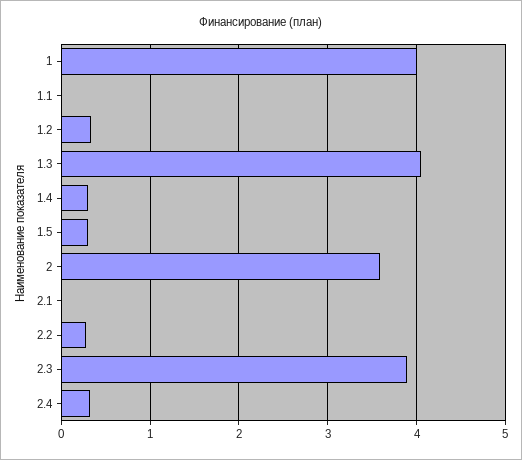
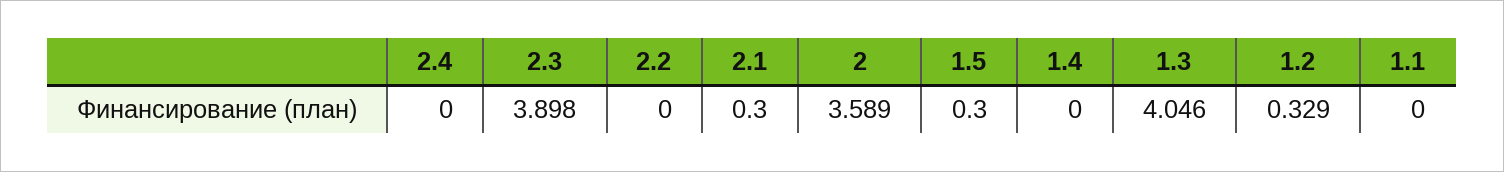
1: 4 -> none
1.4: 0.3 -> 0
2.1: 0 -> 0.3
2.2: 0.3 -> 0
2.4: 0.3 -> 0

